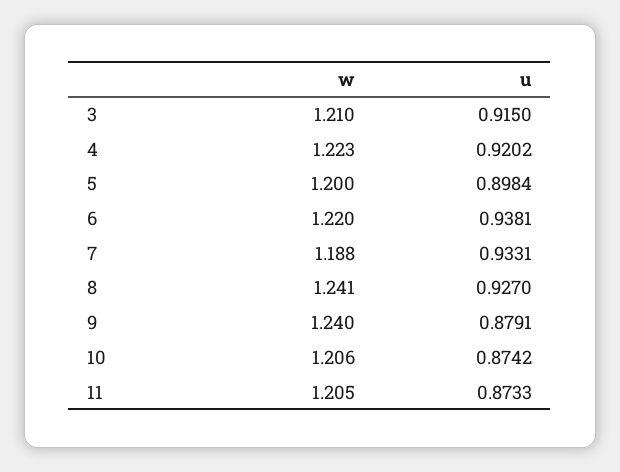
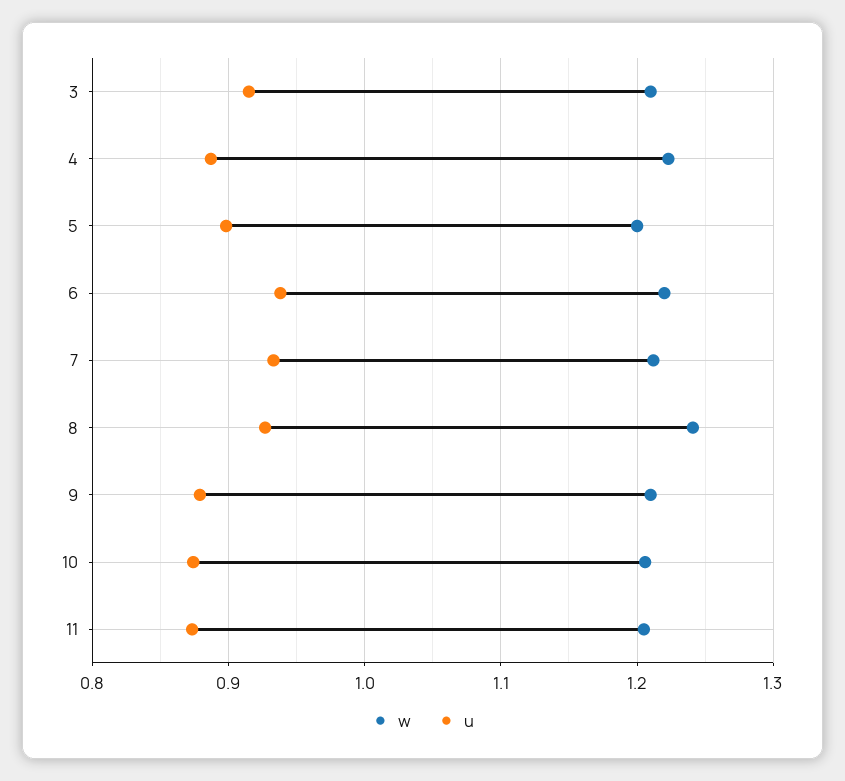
u, 4: 0.9202 -> 0.89
w, 7: 1.188 -> 1.21
w, 9: 1.24 -> 1.21

